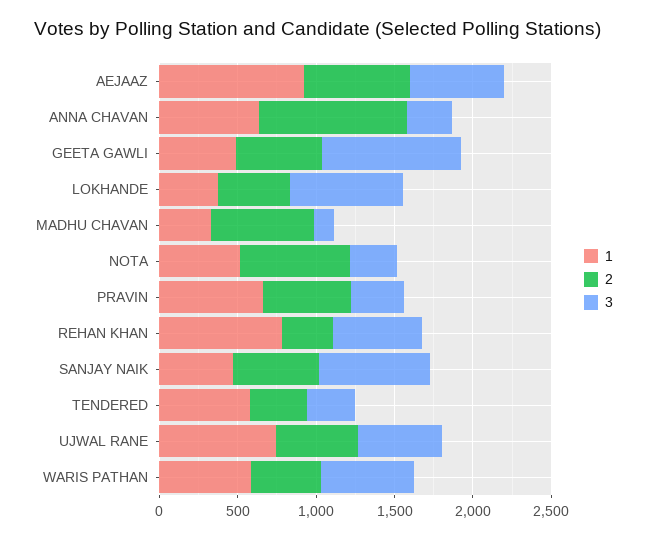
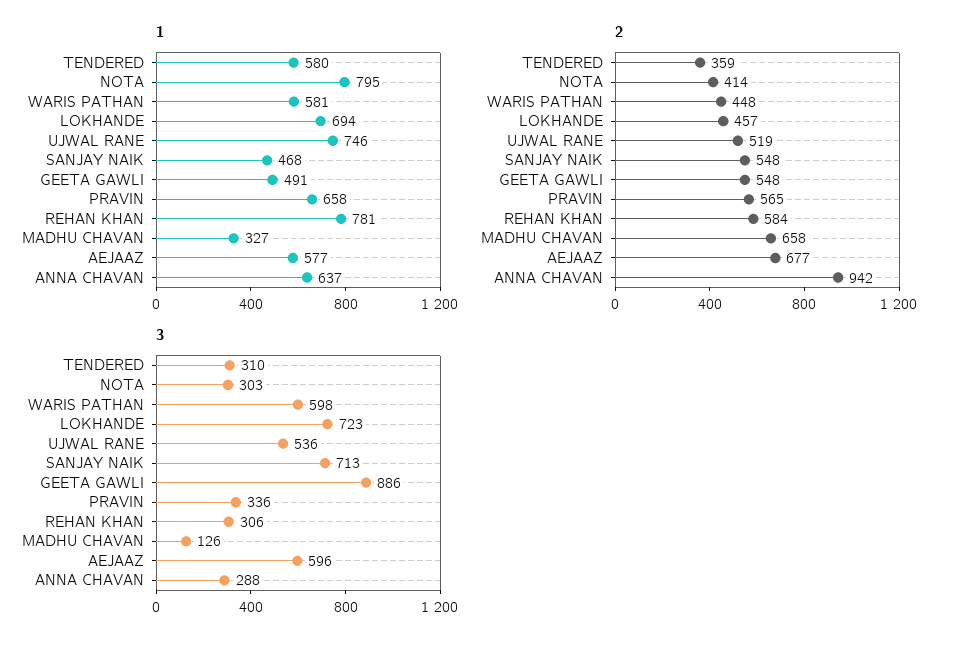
1, AEJAAZ: 900 -> 577
1, LOKHANDE: 400 -> 694
1, NOTA: 500 -> 795
2, NOTA: 700 -> 414
2, REHAN KHAN: 300 -> 584
3, REHAN KHAN: 600 -> 306

